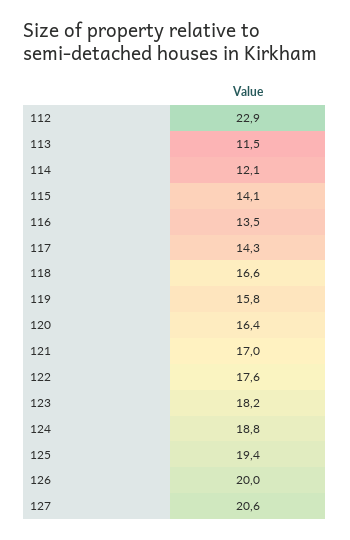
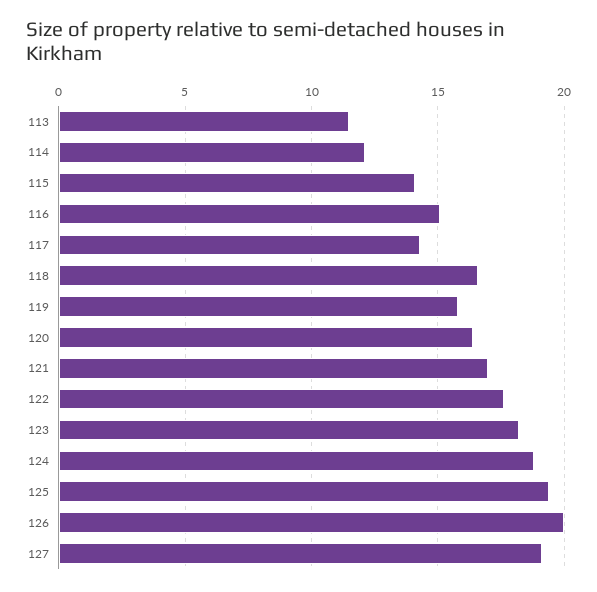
112: 22.9 -> none
116: 13.5 -> 15
127: 20.6 -> 19

